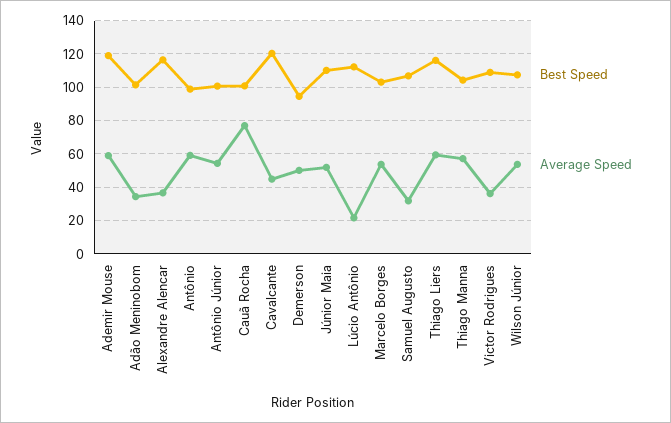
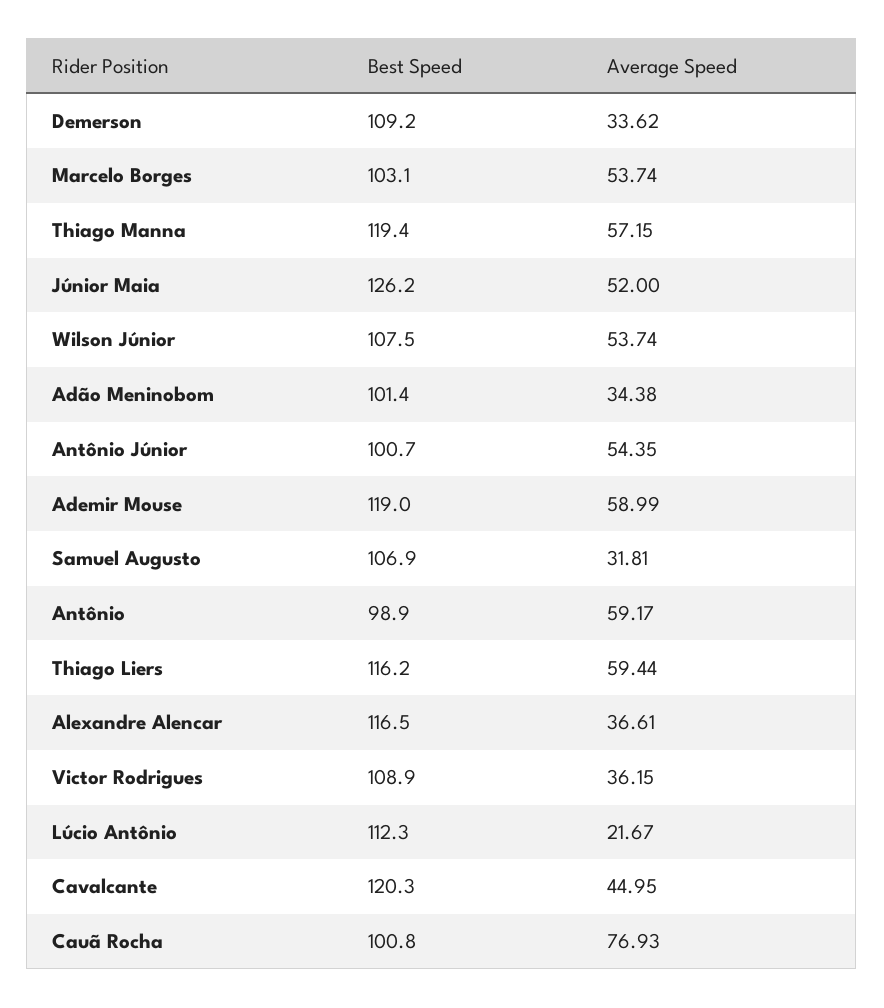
Best Speed, Demerson: 95 -> 109.2
Average Speed, Demerson: 50 -> 33.62
Best Speed, Júnior Maia: 110 -> 126.2
Best Speed, Thiago Manna: 105 -> 119.4

